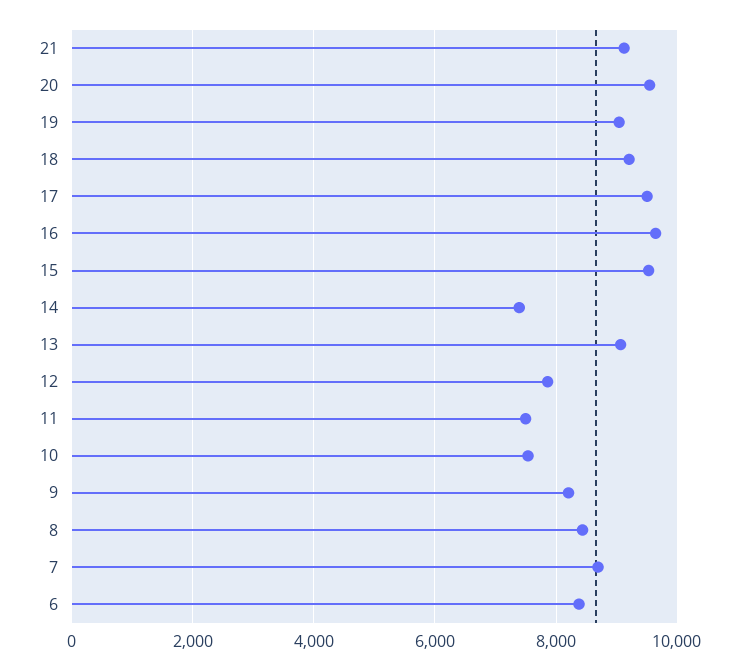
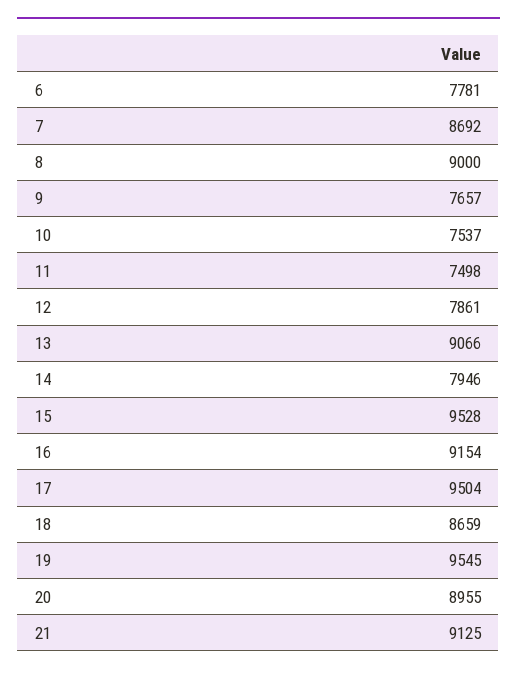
20: 9600 -> 8955
19: 9000 -> 9545
18: 9200 -> 8659
16: 9600 -> 9154
14: 7400 -> 7946
9: 8200 -> 7657
8: 8400 -> 9000
6: 8400 -> 7781

